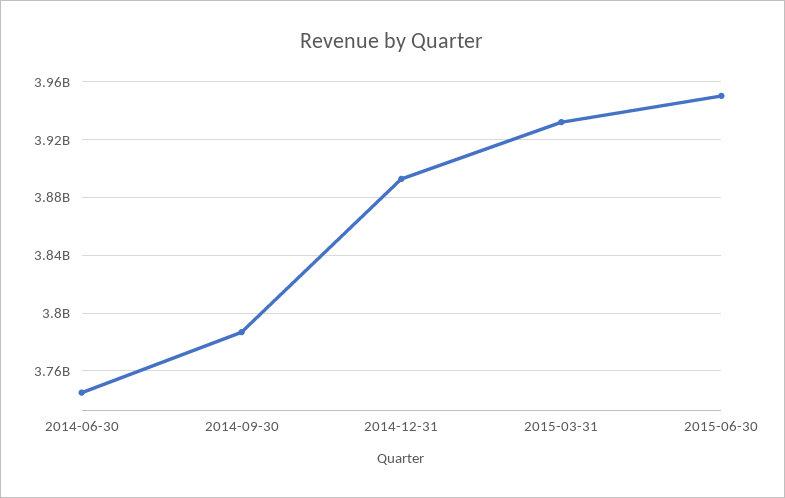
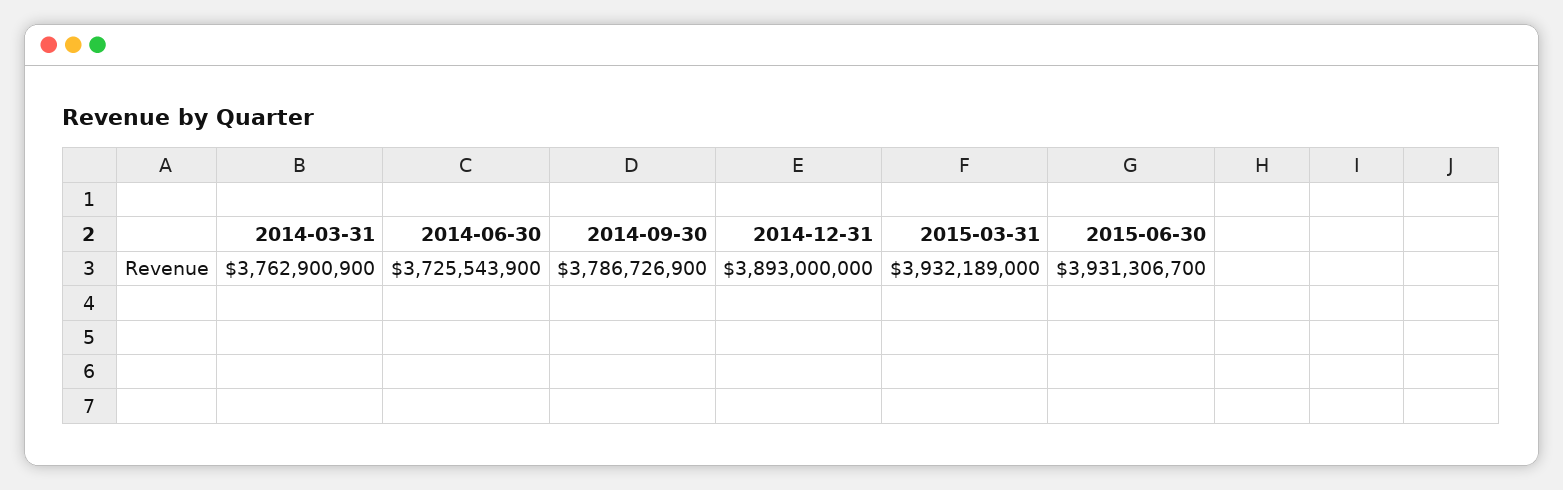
2014-06-30: 3745000000 -> 3725543900
2015-06-30: 3950000000 -> 3931306700
2014-03-31: none -> 3762900900

